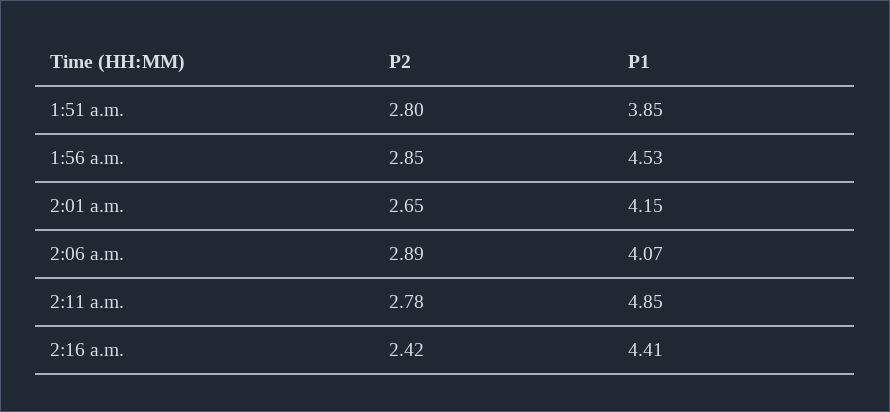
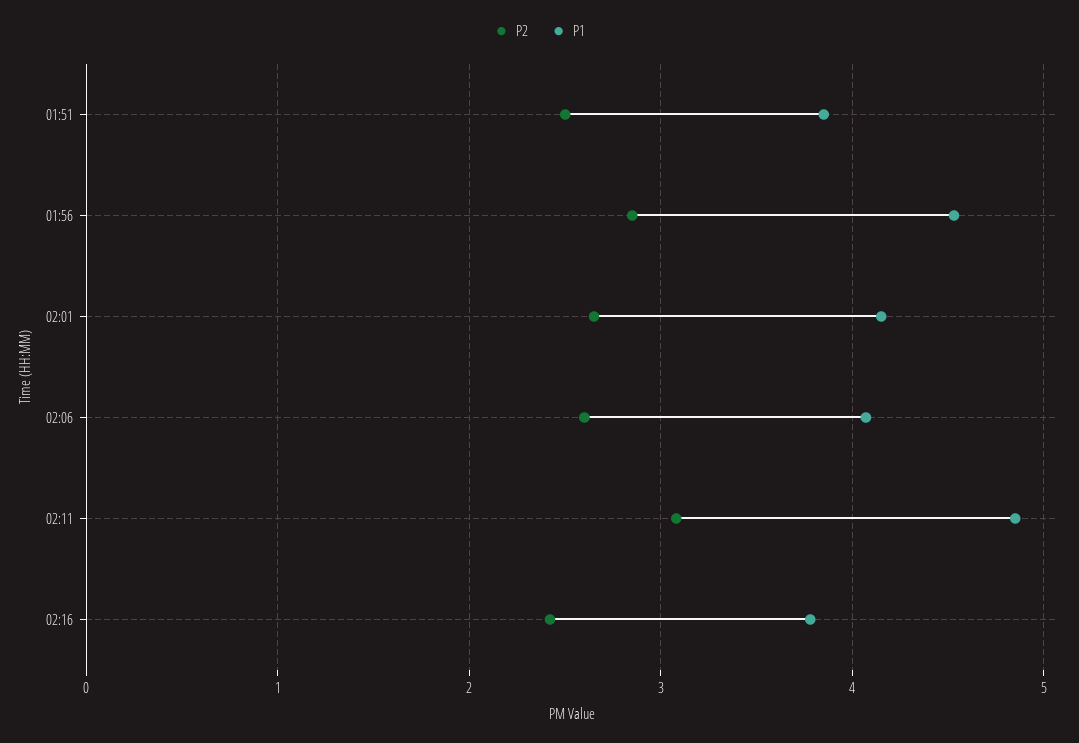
P2, 1:51 a.m.: 2.8 -> 2.5
P2, 2:06 a.m.: 2.89 -> 2.6
P2, 2:11 a.m.: 2.78 -> 3.1
P1, 2:16 a.m.: 4.41 -> 3.8

